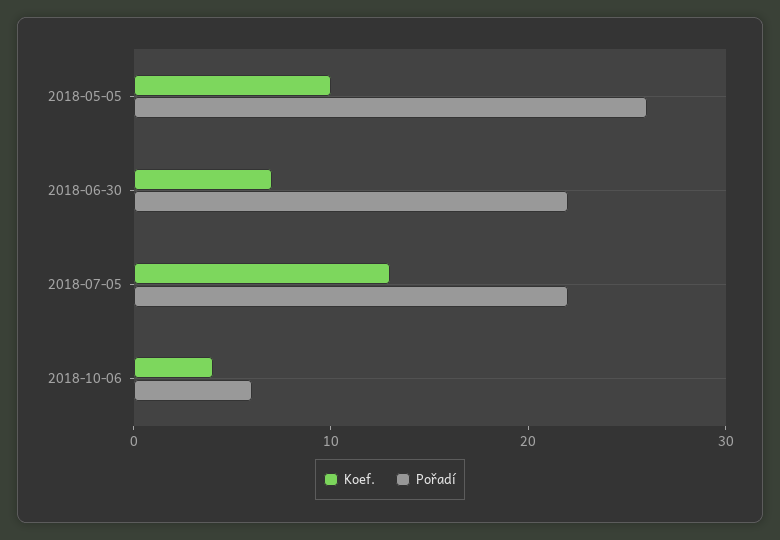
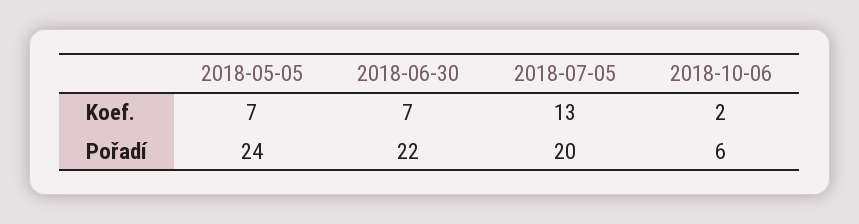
Koef., 2018-05-05: 10 -> 7
Pořadí, 2018-05-05: 26 -> 24
Pořadí, 2018-07-05: 22 -> 20
Koef., 2018-10-06: 4 -> 2

